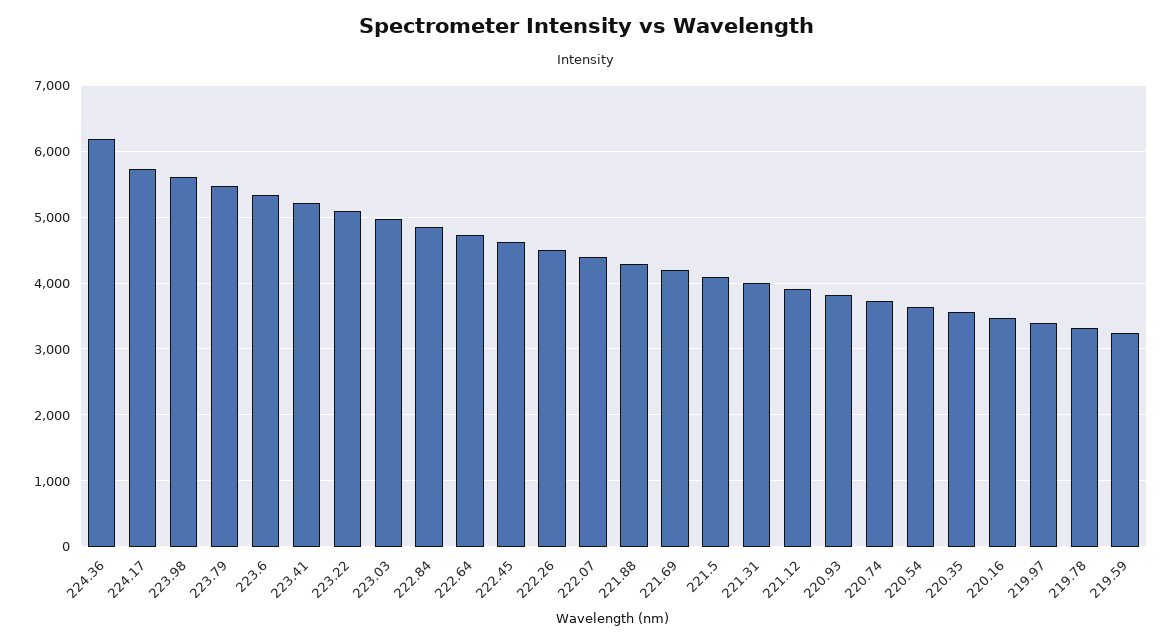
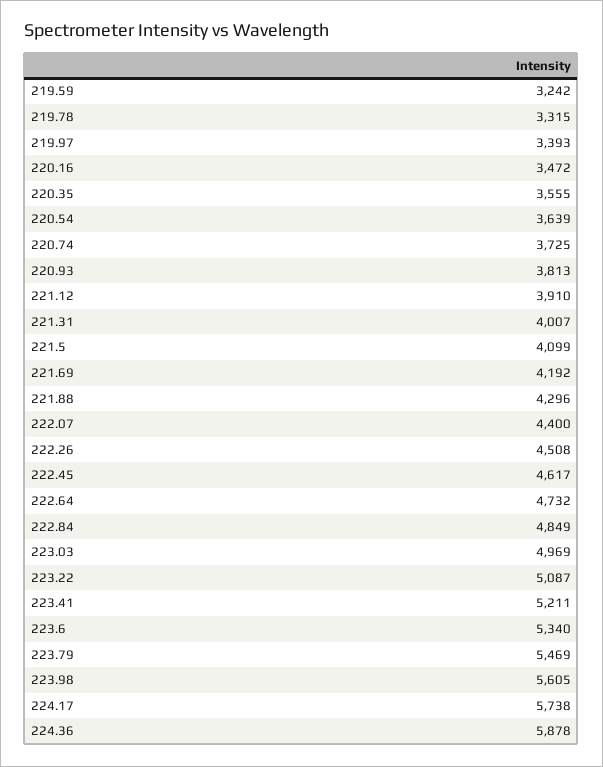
224.36: 6200 -> 5878

